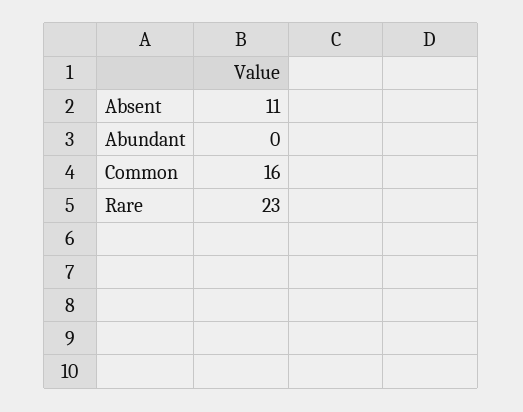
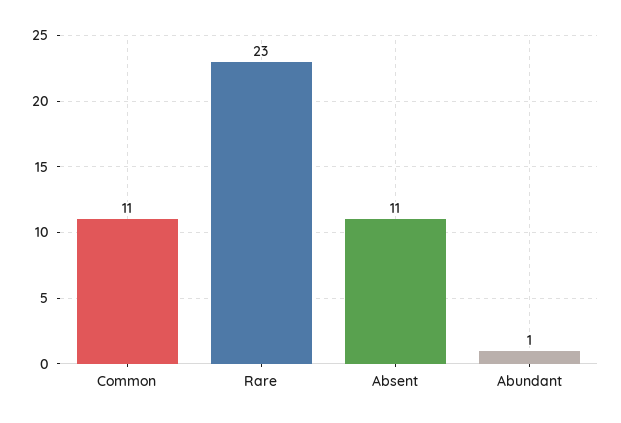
Abundant: 0 -> 1
Common: 16 -> 11

